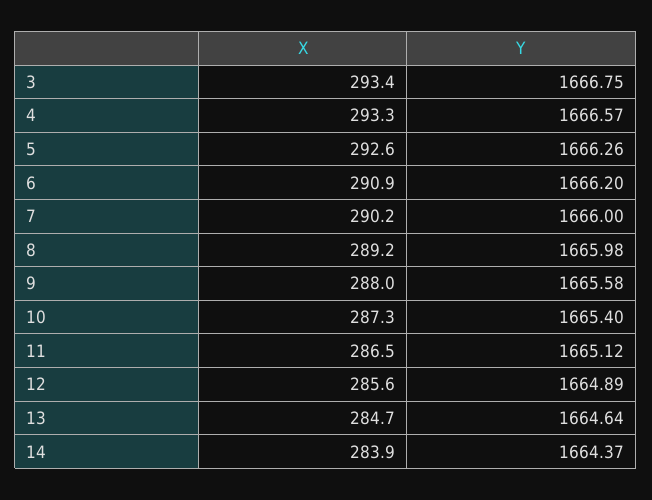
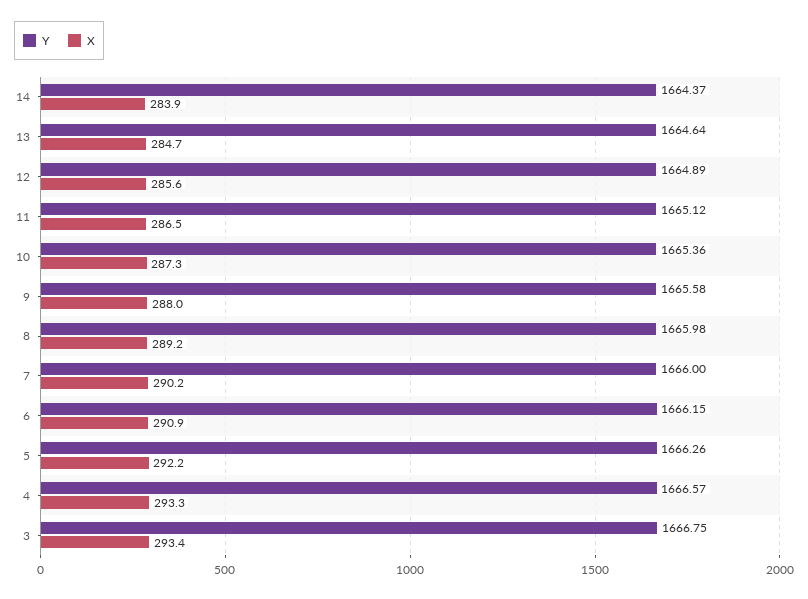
X, 5: 292.6 -> 292.2
Y, 6: 1666.2 -> 1666.15
Y, 10: 1665.4 -> 1665.36

